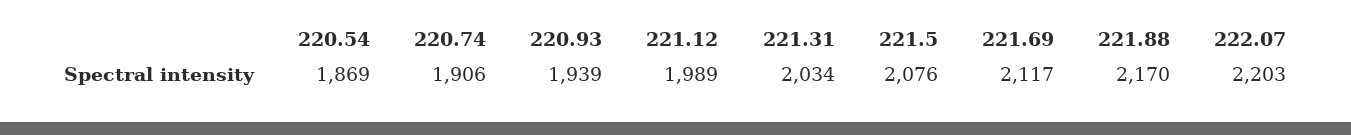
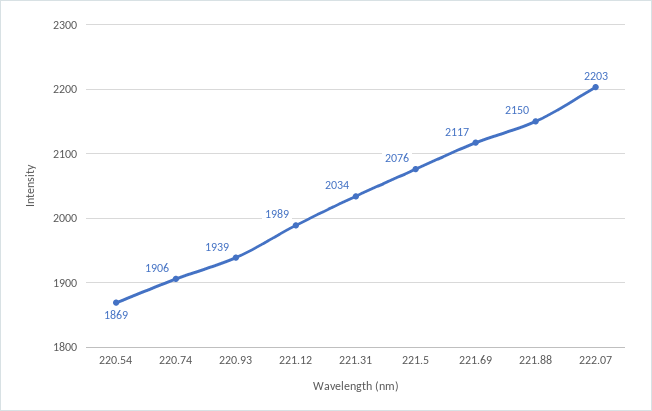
221.88: 2170 -> 2150

